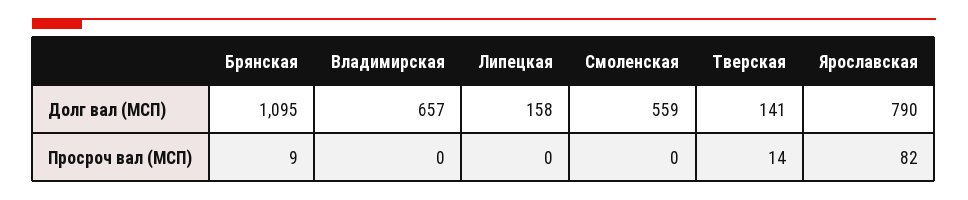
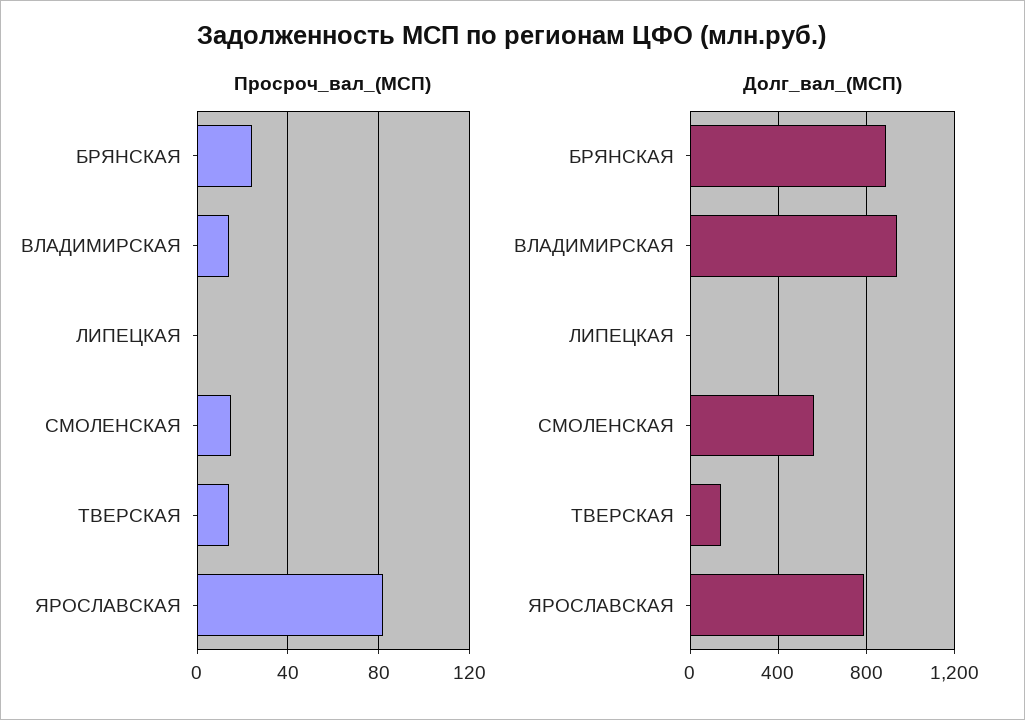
Долг вал (МСП), Брянская: 1095 -> 900
Долг вал (МСП), Владимирская: 657 -> 950
Долг вал (МСП), Липецкая: 158 -> 0
Просроч вал (МСП), Брянская: 9 -> 25
Просроч вал (МСП), Владимирская: 0 -> 15
Просроч вал (МСП), Смоленская: 0 -> 15

